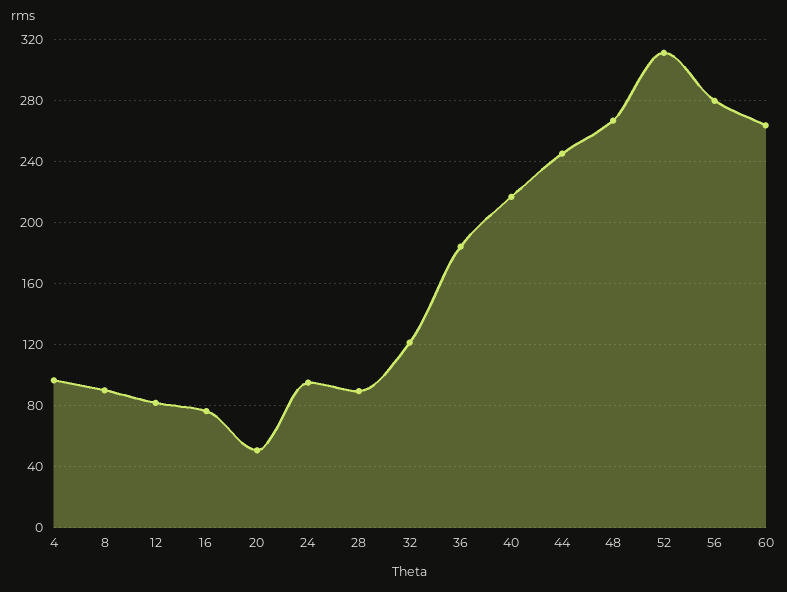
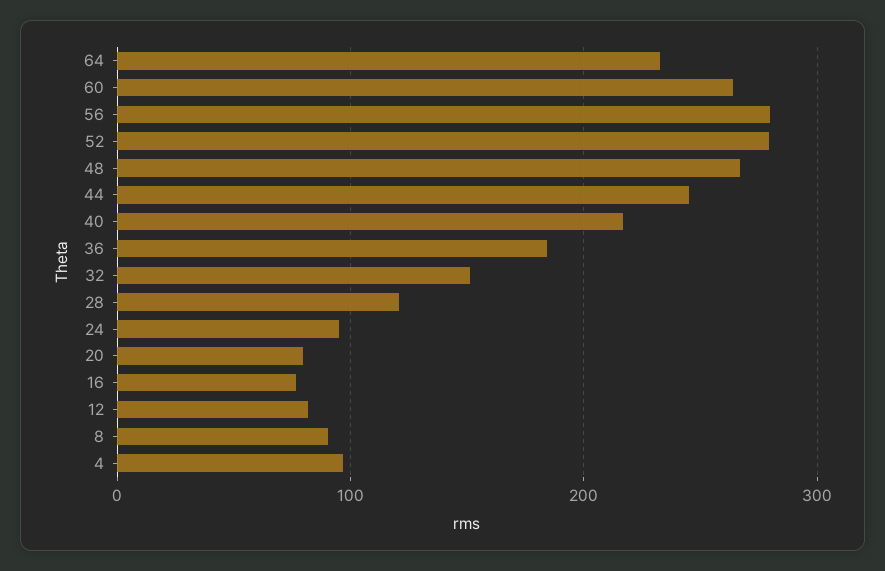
20: 50 -> 80
28: 90 -> 120
32: 120 -> 150
52: 310 -> 280
64: none -> 230

